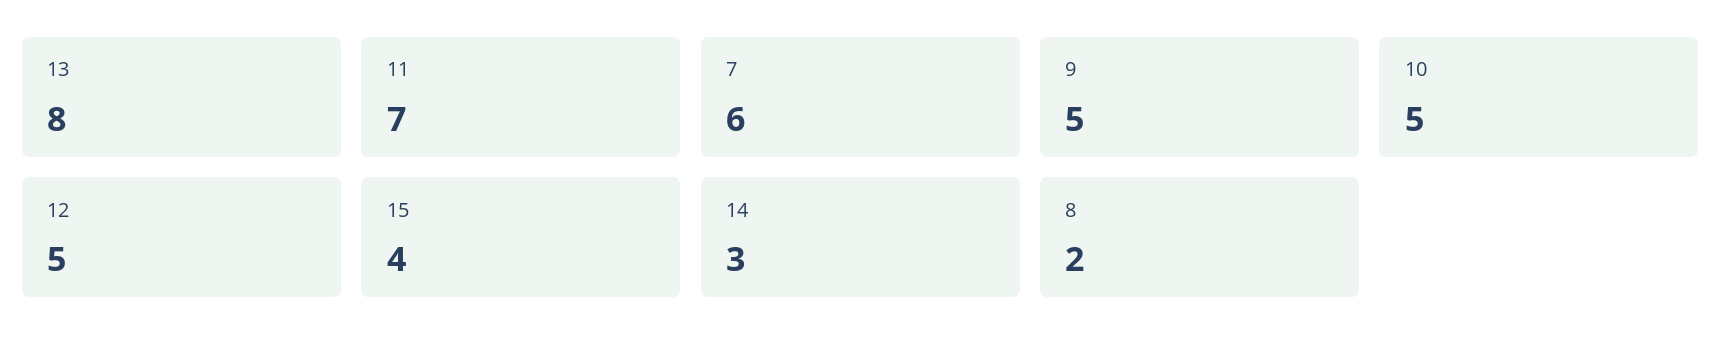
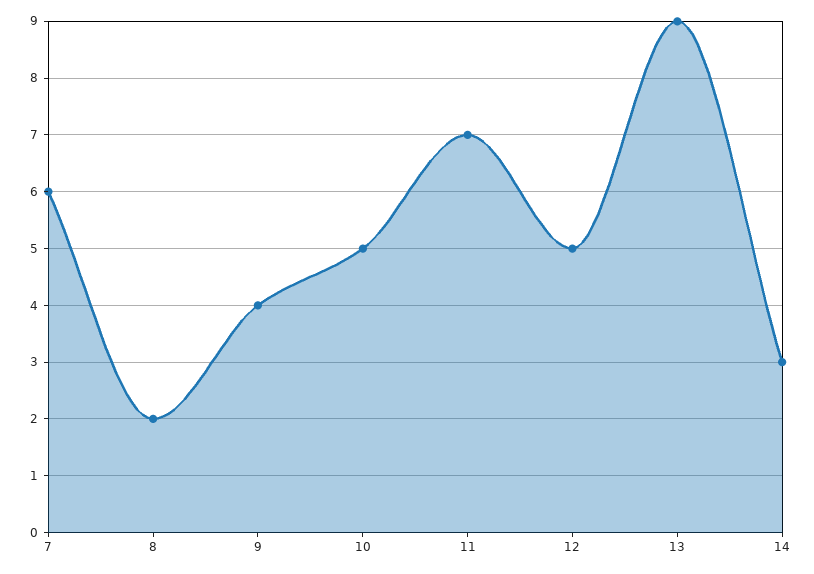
13: 8 -> 9
9: 5 -> 4
15: 4 -> none

